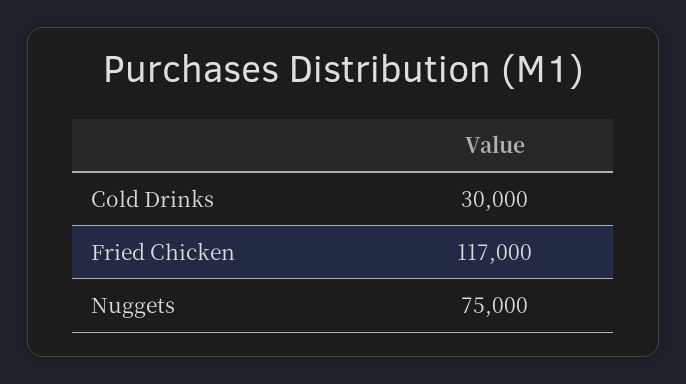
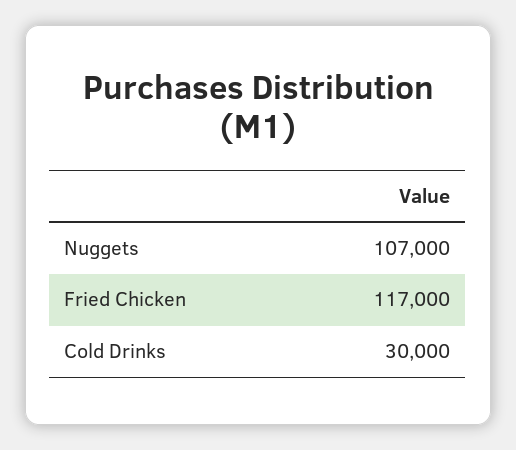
Nuggets: 75000 -> 107000

